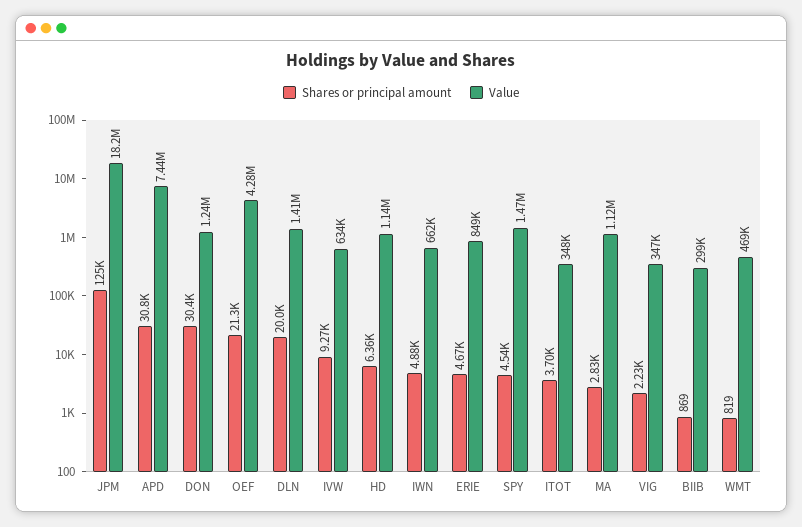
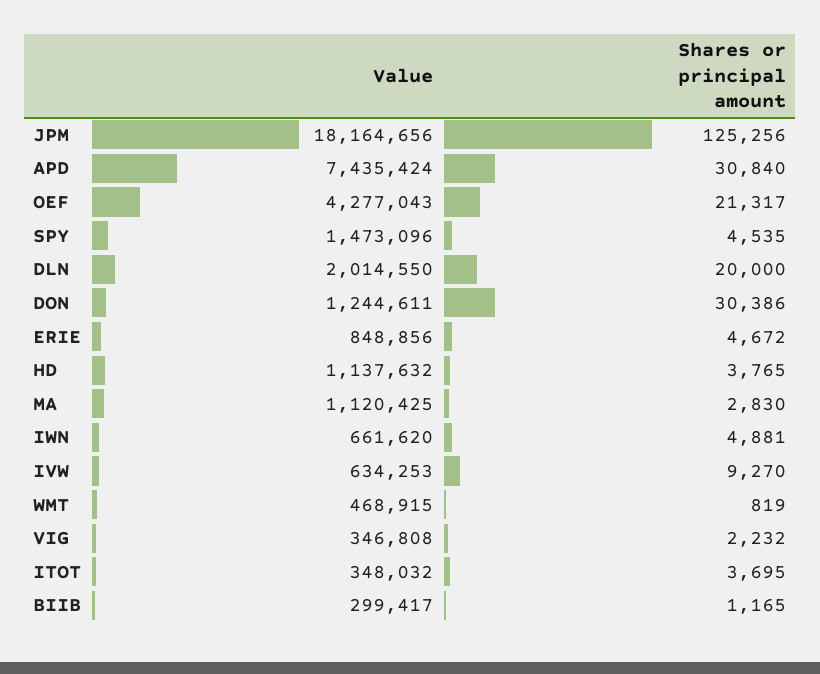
Value, DLN: 1410000 -> 2014550
Shares or principal amount, HD: 6360 -> 3765
Shares or principal amount, BIIB: 869 -> 1165

